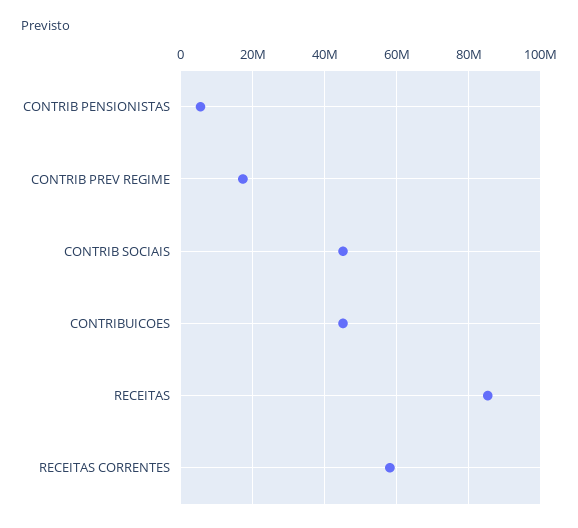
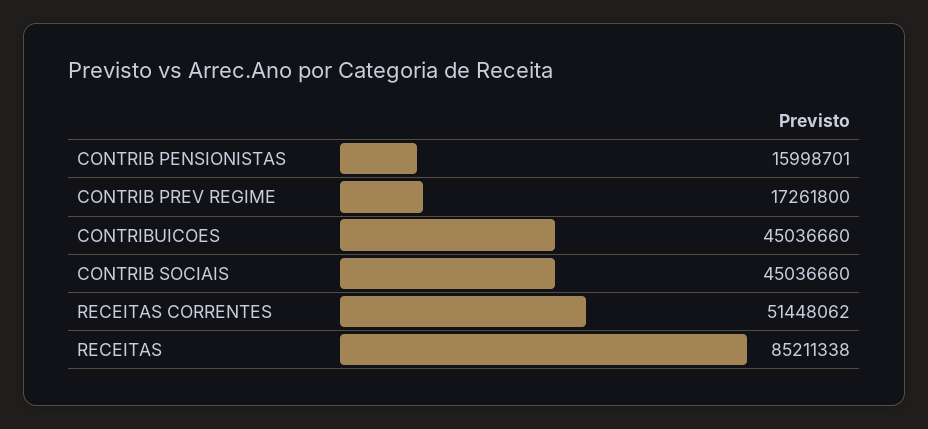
CONTRIB PENSIONISTAS: 6000000 -> 15998701
RECEITAS CORRENTES: 58000000 -> 51448062

